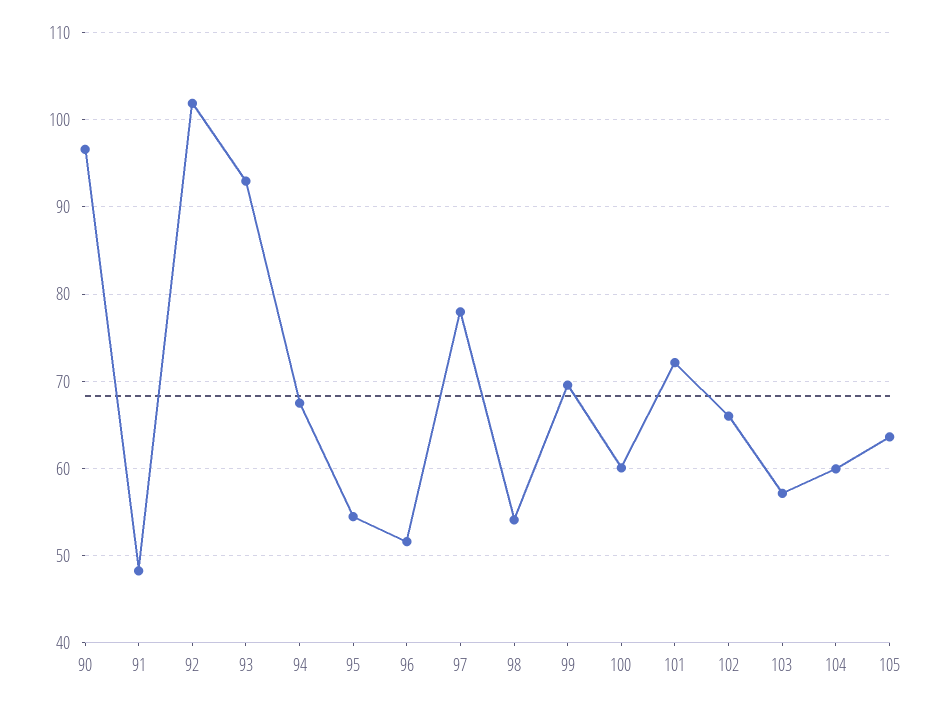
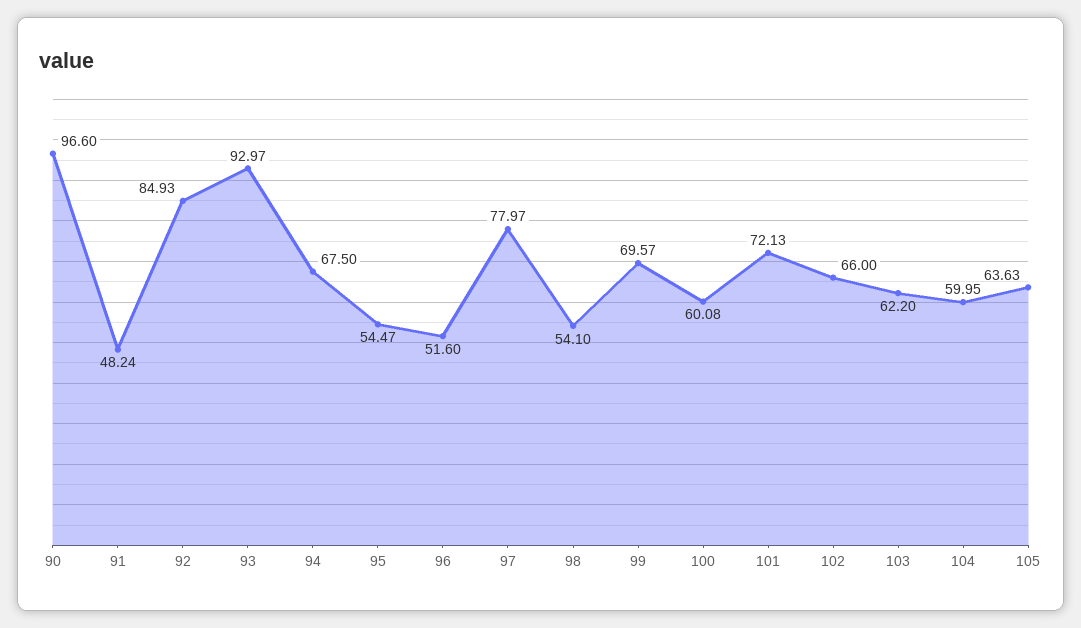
92: 102 -> 84.93
103: 57 -> 62.2

